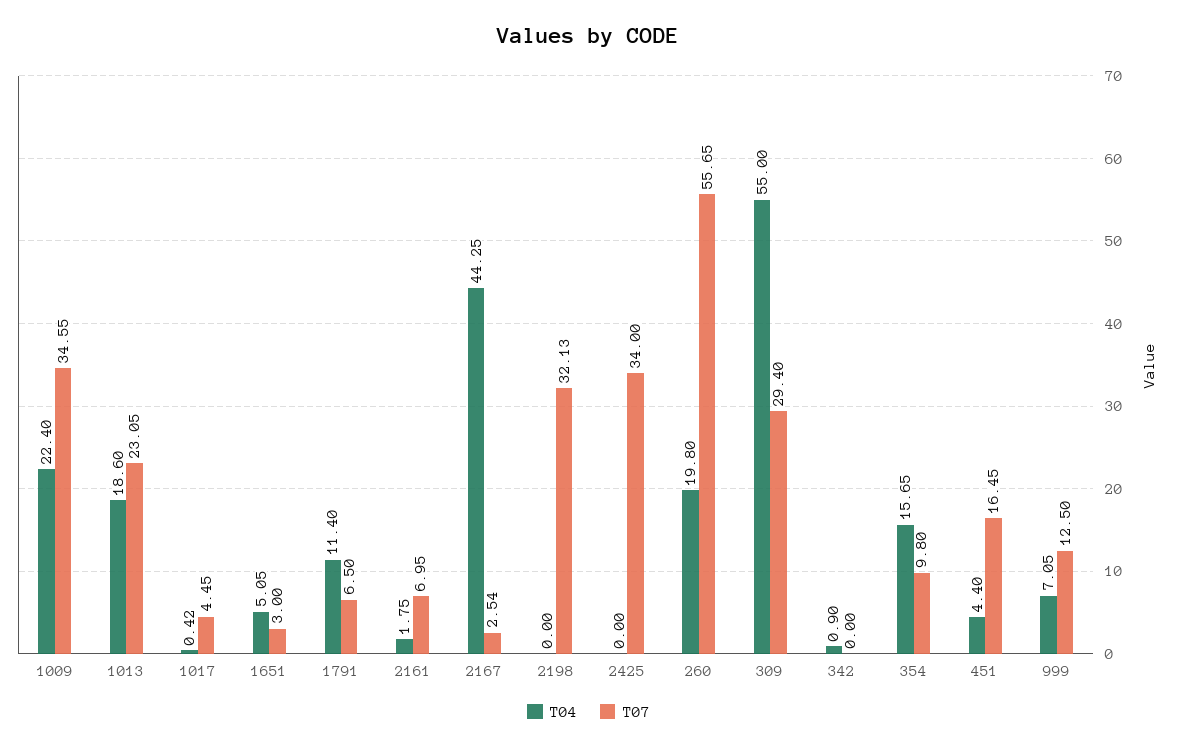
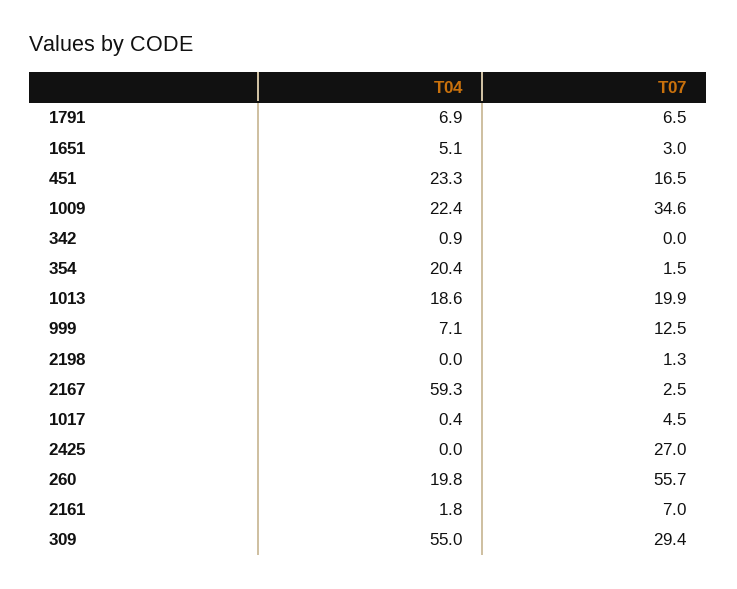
T07, 1013: 23.05 -> 19.9
T04, 1791: 11.4 -> 6.9
T04, 2167: 44.25 -> 59.3
T07, 2198: 32.13 -> 1.3
T07, 2425: 34 -> 27
T04, 354: 15.65 -> 20.4
T07, 354: 9.8 -> 1.5
T04, 451: 4.4 -> 23.3

